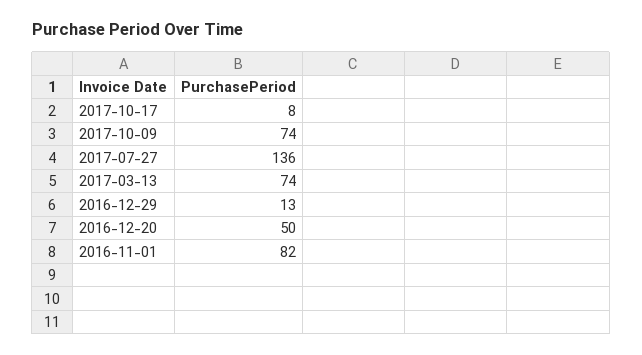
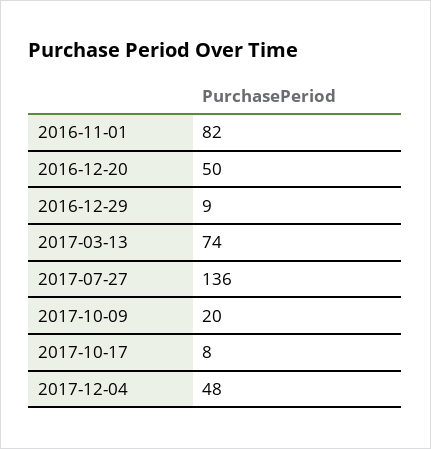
2017-10-09: 74 -> 20
2016-12-29: 13 -> 9
2017-12-04: none -> 48

